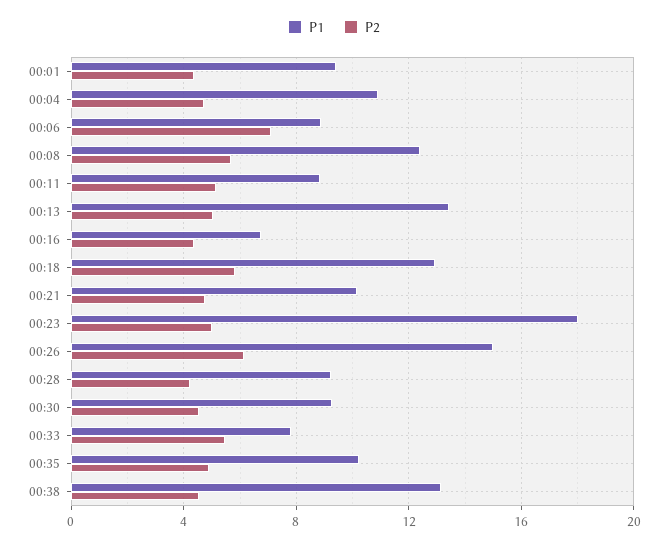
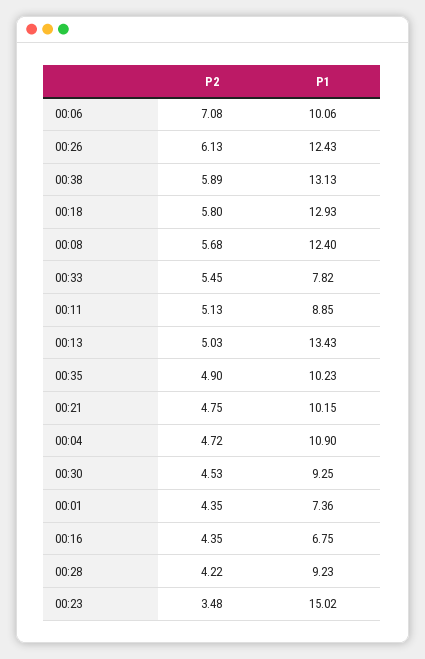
P1, 00:01: 9.5 -> 7.36
P1, 00:06: 9 -> 10.06
P1, 00:23: 18 -> 15.02
P2, 00:23: 5 -> 3.48
P1, 00:26: 15 -> 12.43
P2, 00:38: 4.5 -> 5.89

